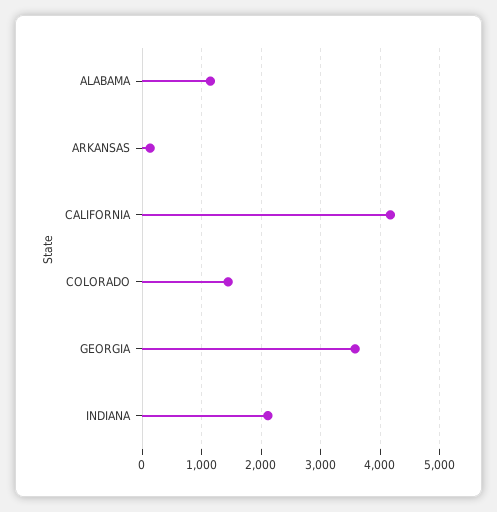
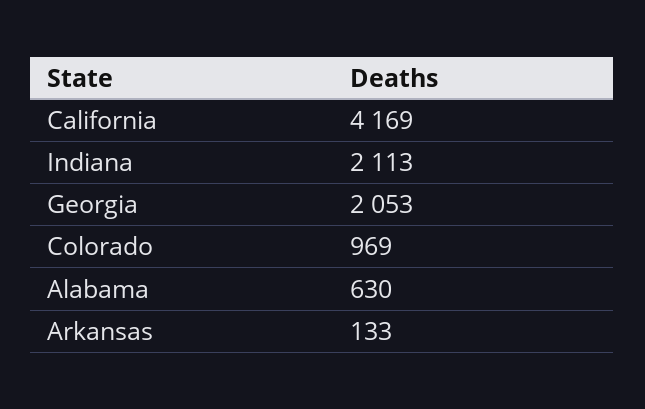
ALABAMA: 1200 -> 630
COLORADO: 1400 -> 969
GEORGIA: 3600 -> 2053

